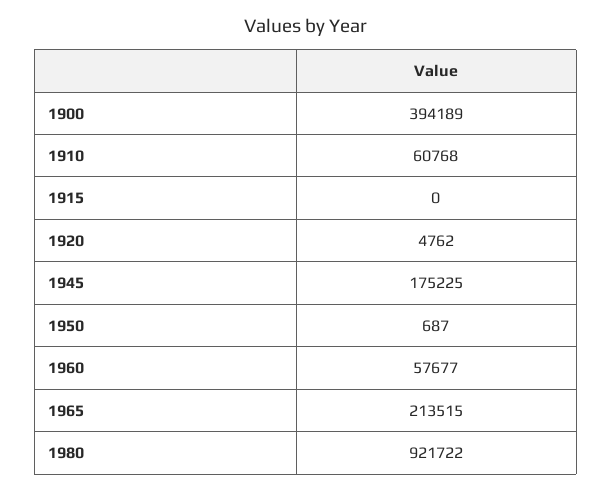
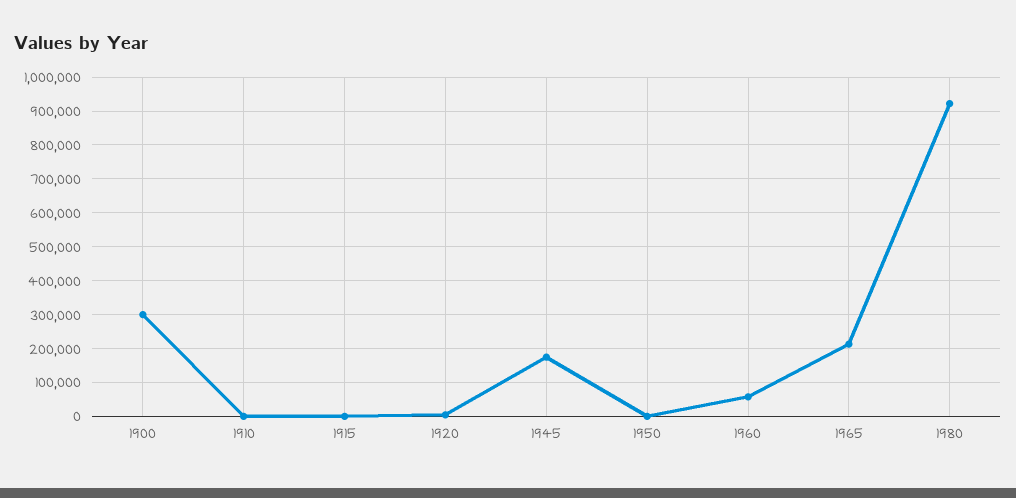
1900: 394189 -> 300000
1910: 60768 -> 0

